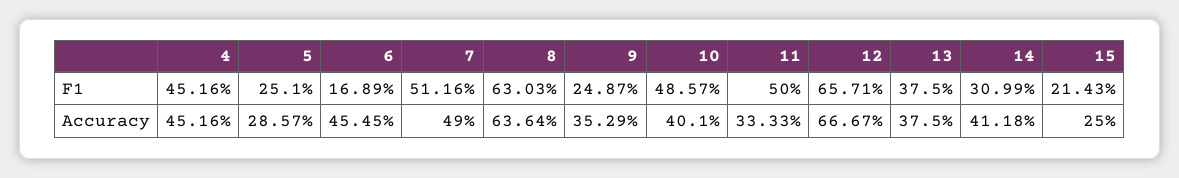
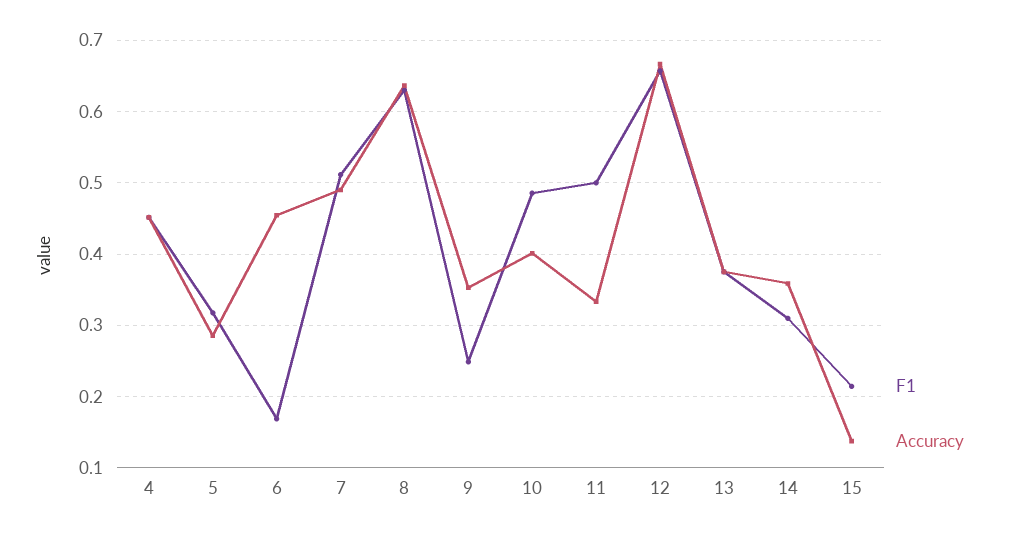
F1, 5: 0.251 -> 0.32
Accuracy, 14: 0.4118 -> 0.36
Accuracy, 15: 0.25 -> 0.14

